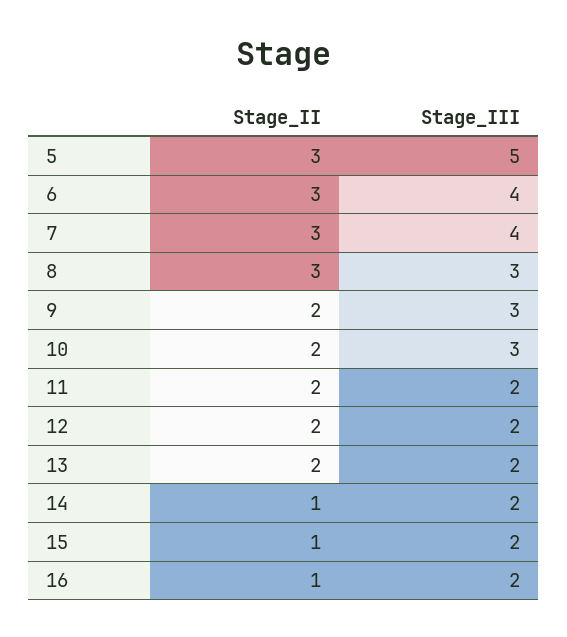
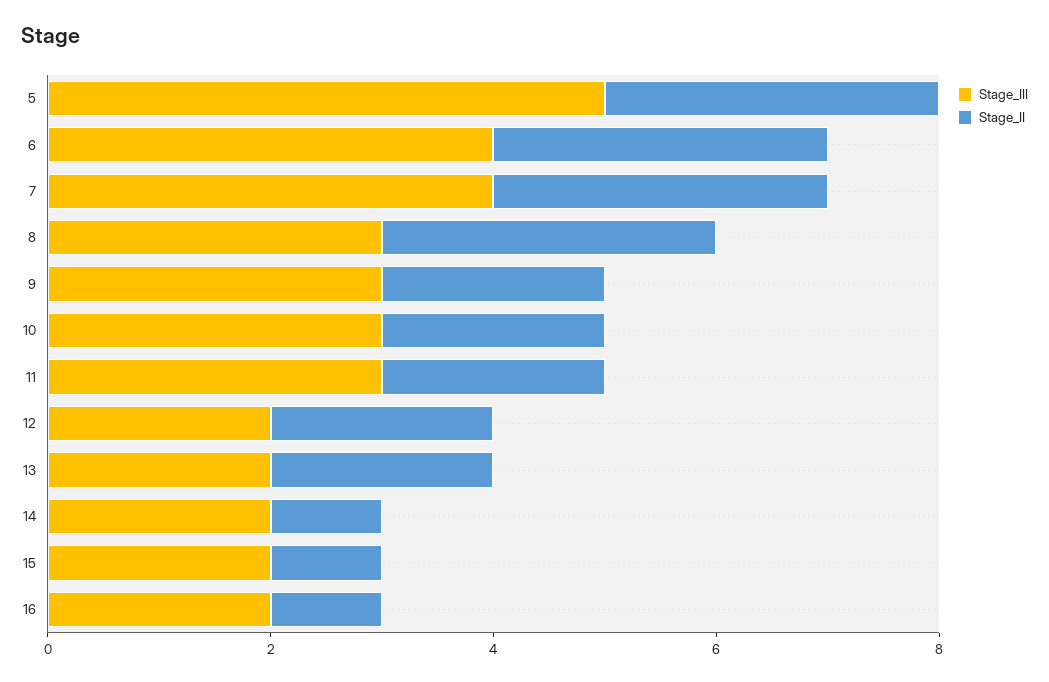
Stage_III, 11: 2 -> 3

